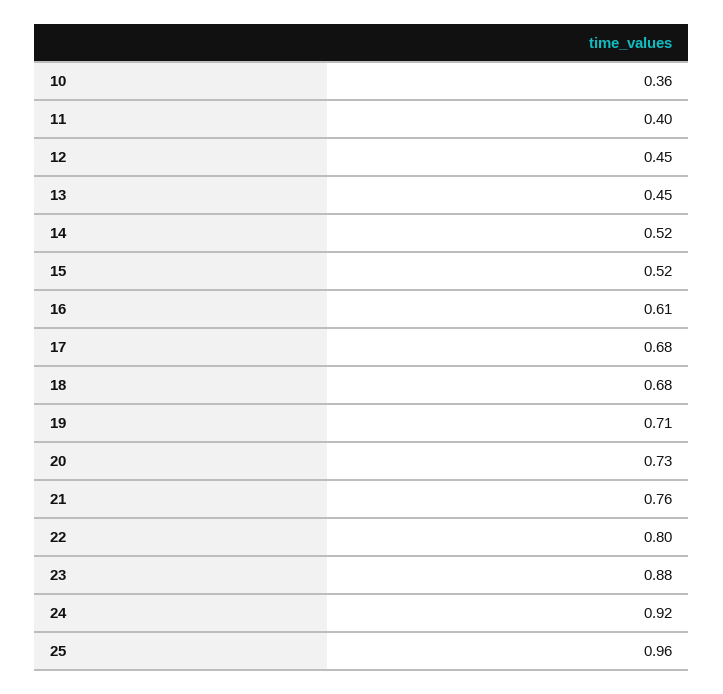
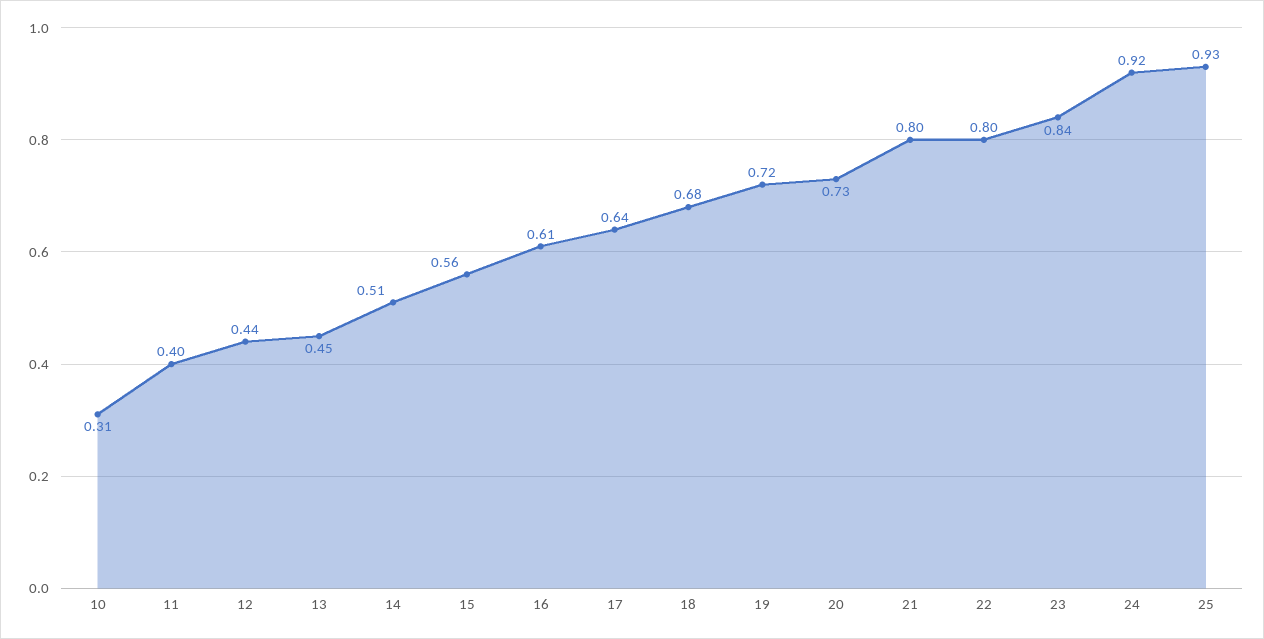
10: 0.36 -> 0.31
12: 0.45 -> 0.44
14: 0.52 -> 0.51
15: 0.52 -> 0.56
17: 0.68 -> 0.64
19: 0.71 -> 0.72
21: 0.76 -> 0.8
23: 0.88 -> 0.84
25: 0.96 -> 0.93

